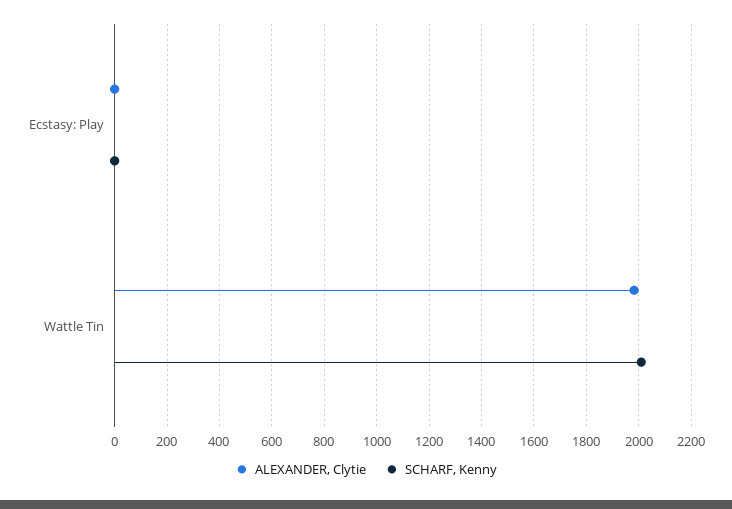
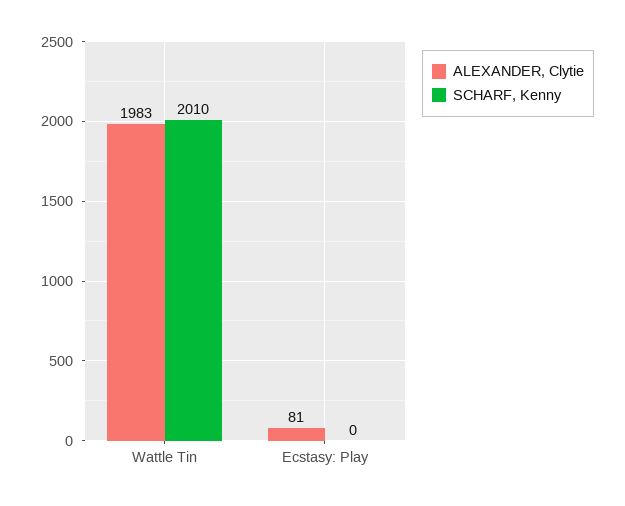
ALEXANDER, Clytie, Ecstasy: Play: 0 -> 81

